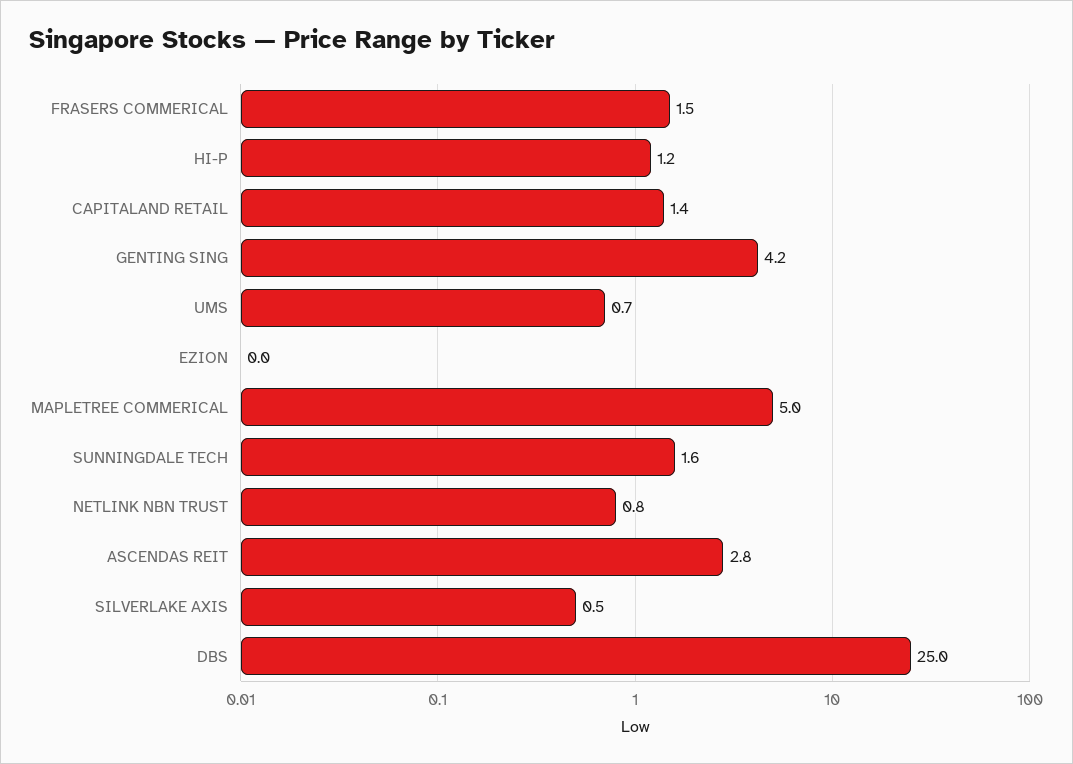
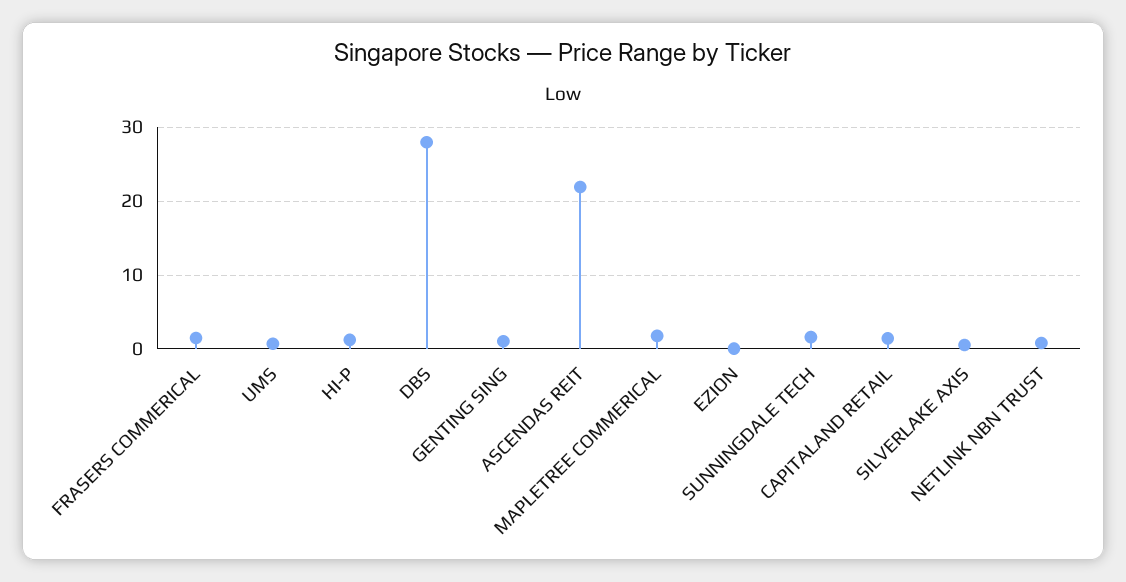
GENTING SING: 4.2 -> 1
MAPLETREE COMMERICAL: 5 -> 2
ASCENDAS REIT: 2.8 -> 22
DBS: 25 -> 28

